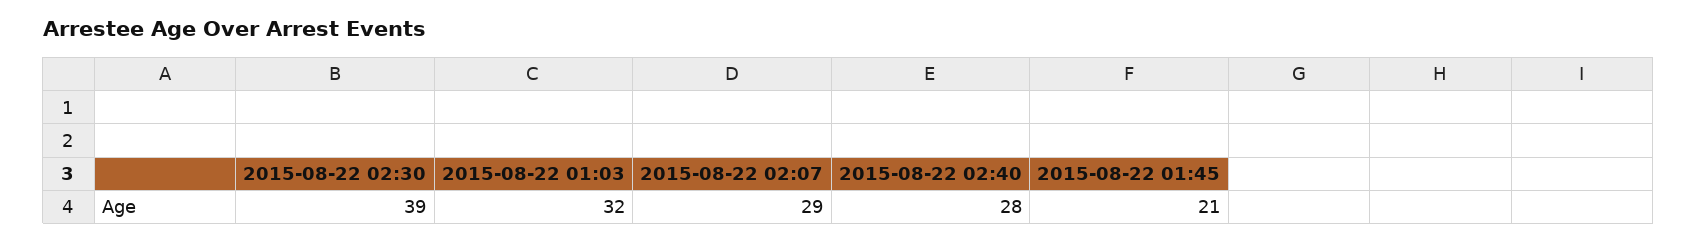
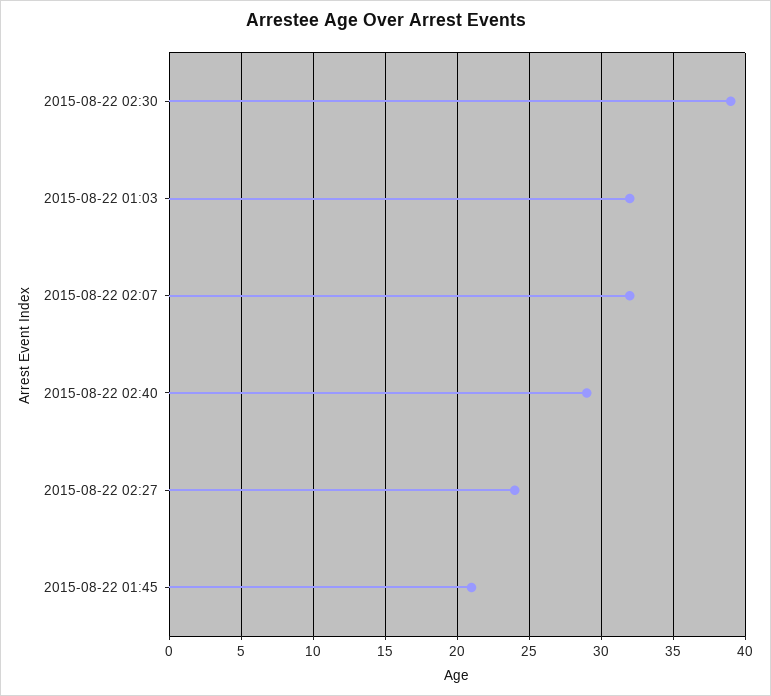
2015-08-22 02:07: 29 -> 32
2015-08-22 02:40: 28 -> 29
2015-08-22 02:27: none -> 24

